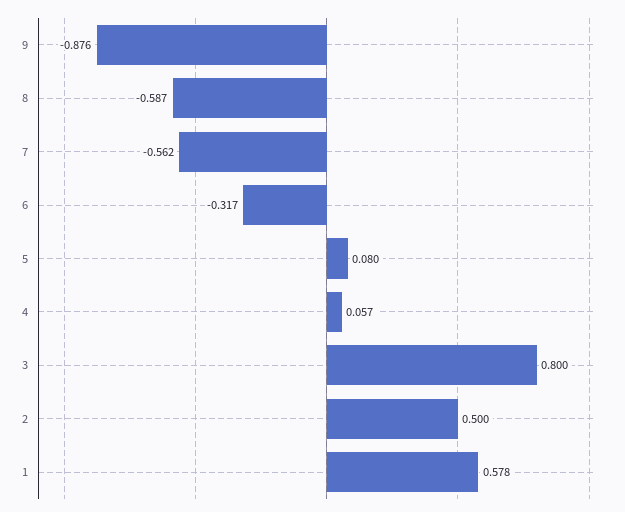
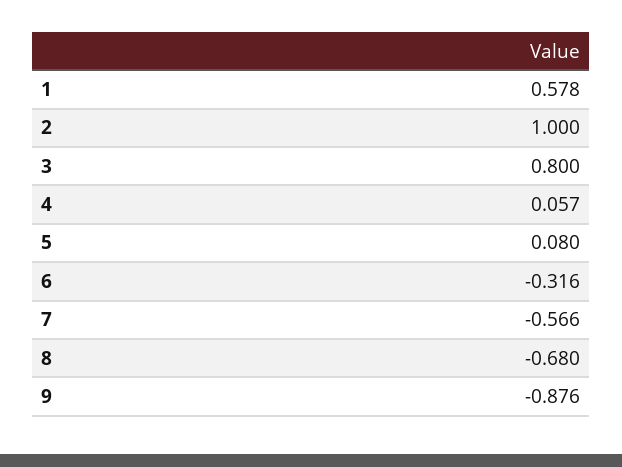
8: -0.587 -> -0.68
7: -0.562 -> -0.566
6: -0.317 -> -0.316
2: 0.5 -> 1

